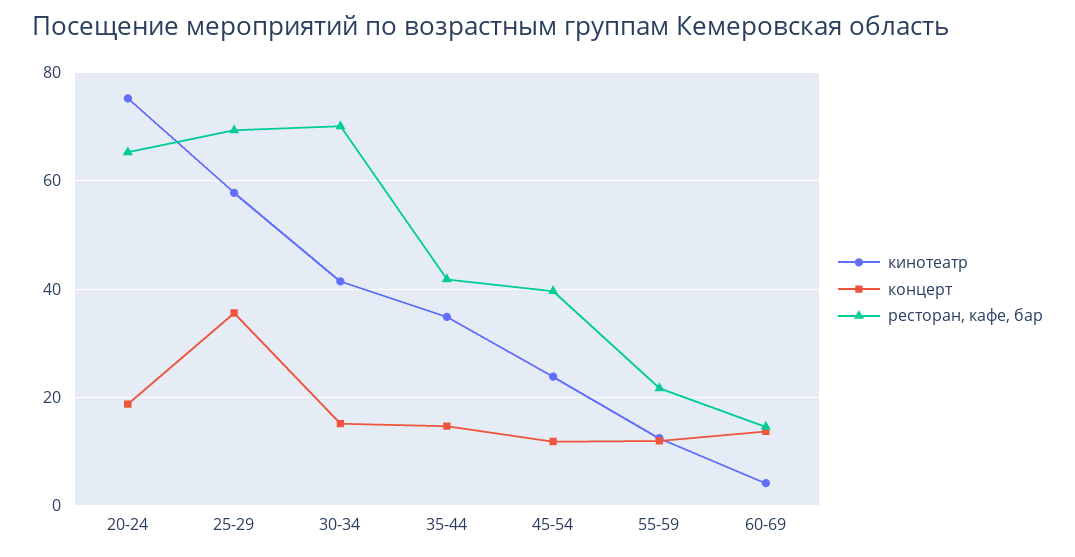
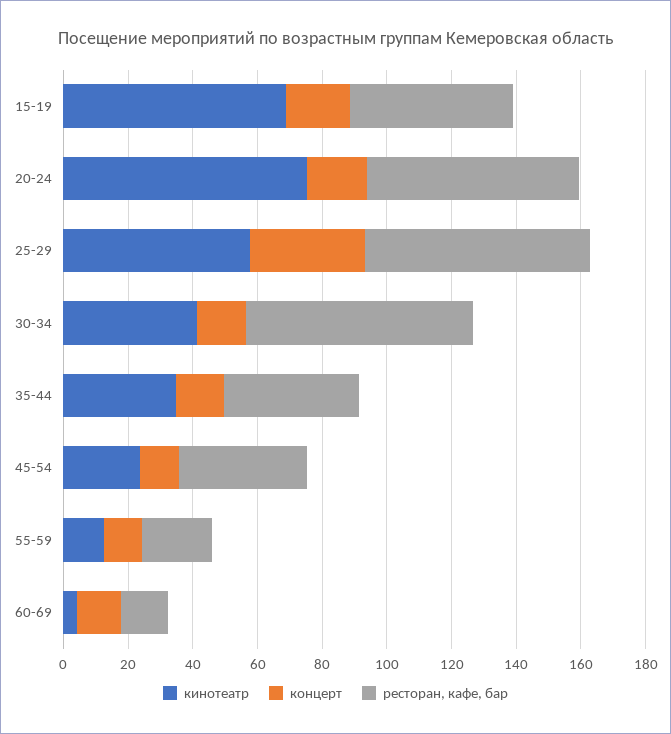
кинотеатр, 15-19: none -> 70
концерт, 15-19: none -> 20
ресторан, кафе, бар, 15-19: none -> 50

